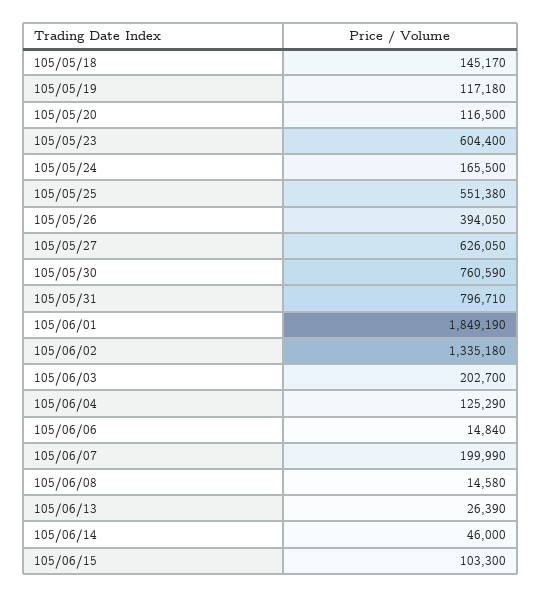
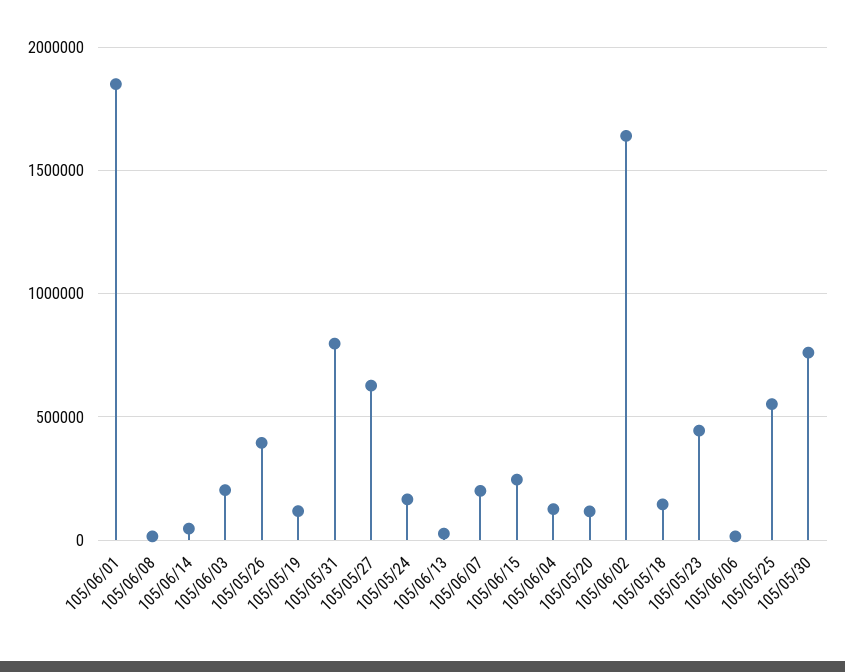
105/05/23: 604400 -> 450000
105/06/02: 1335180 -> 1650000
105/06/15: 103300 -> 250000

